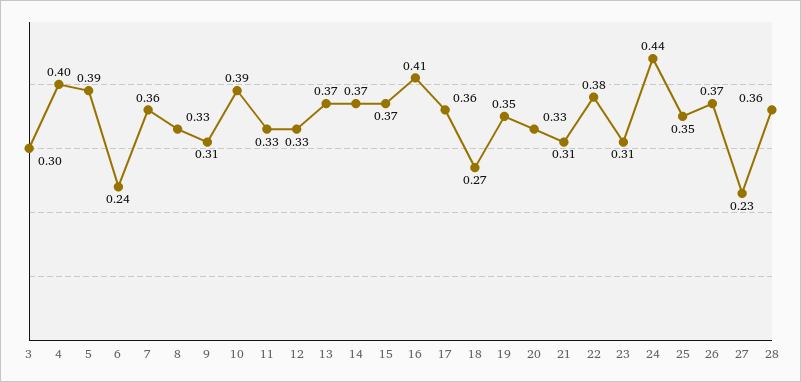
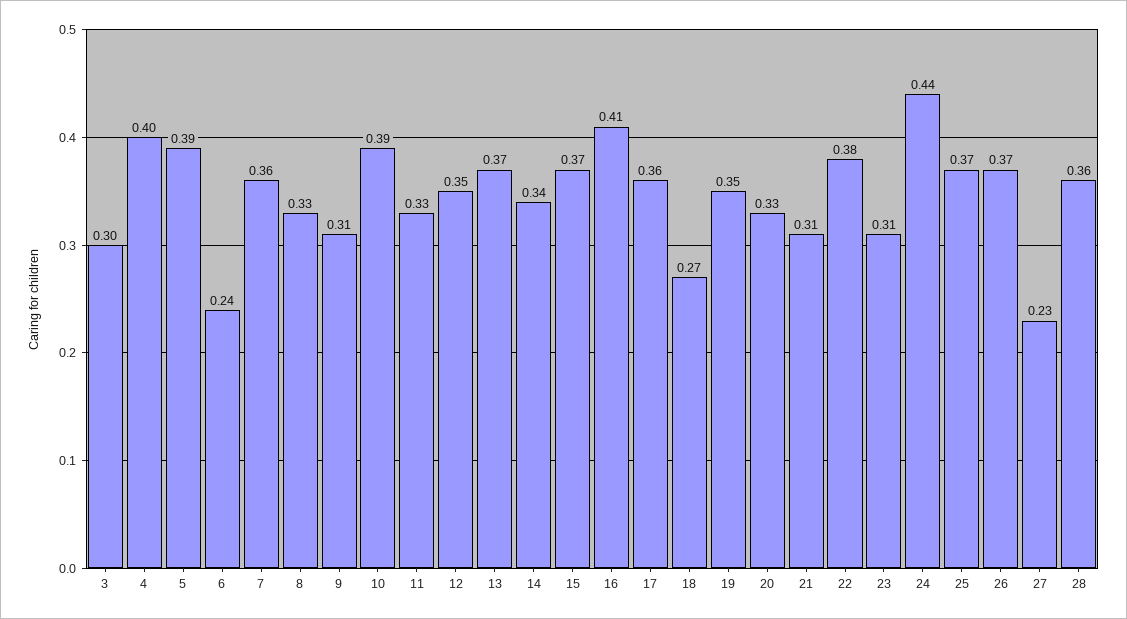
12: 0.33 -> 0.35
14: 0.37 -> 0.34
25: 0.35 -> 0.37

